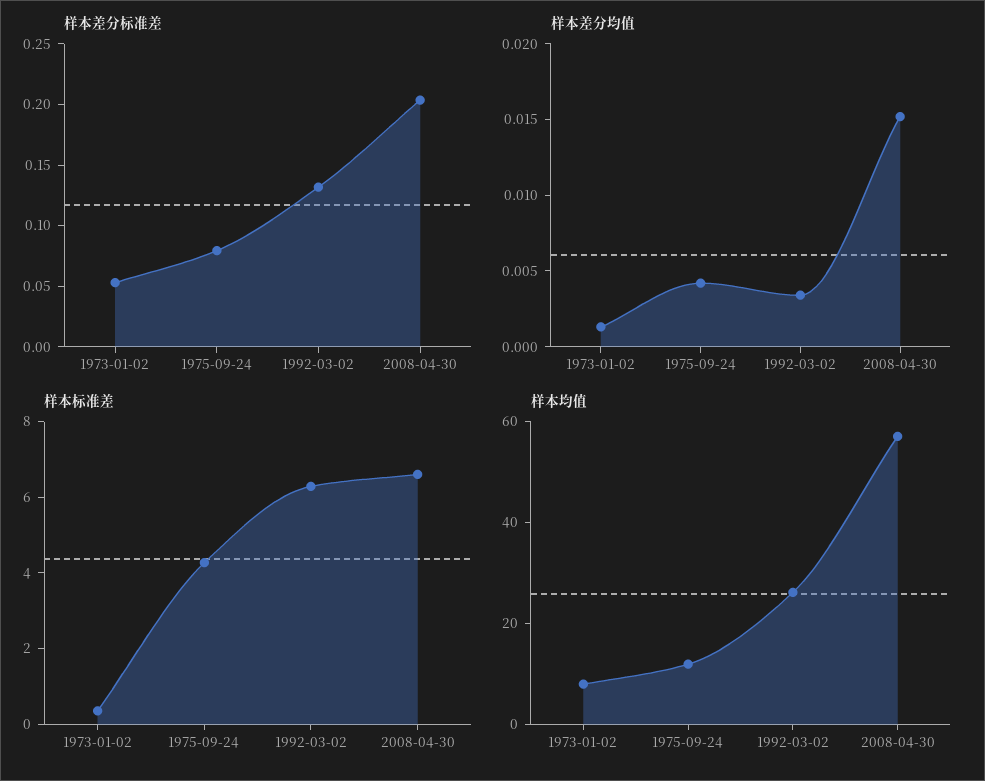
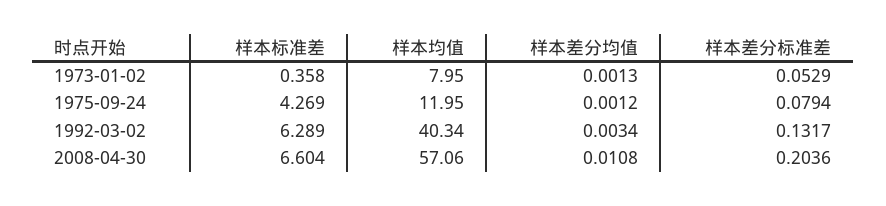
样本差分均值, 1975-09-24: 0.004 -> 0.0012
样本差分均值, 2008-04-30: 0.015 -> 0.0108
样本均值, 1992-03-02: 25 -> 40.34

